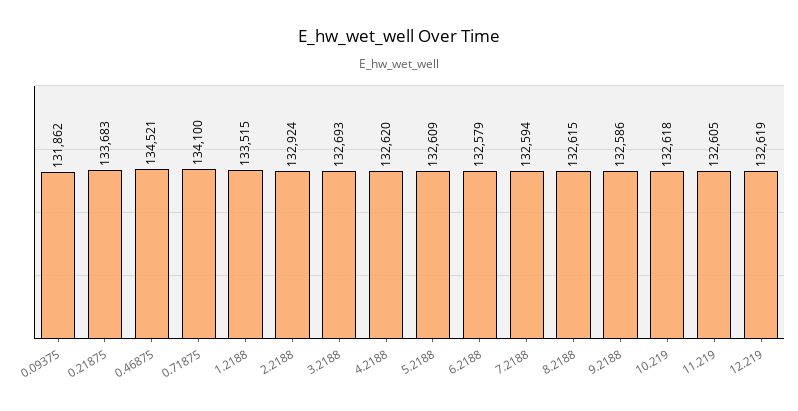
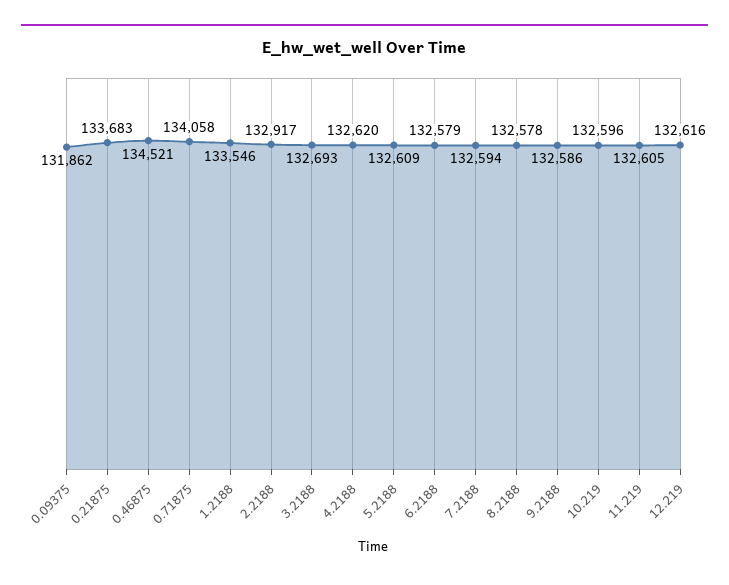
0.71875: 134100 -> 134058
1.2188: 133515 -> 133546
2.2188: 132924 -> 132917
8.2188: 132615 -> 132578
10.219: 132618 -> 132596
12.219: 132619 -> 132616

